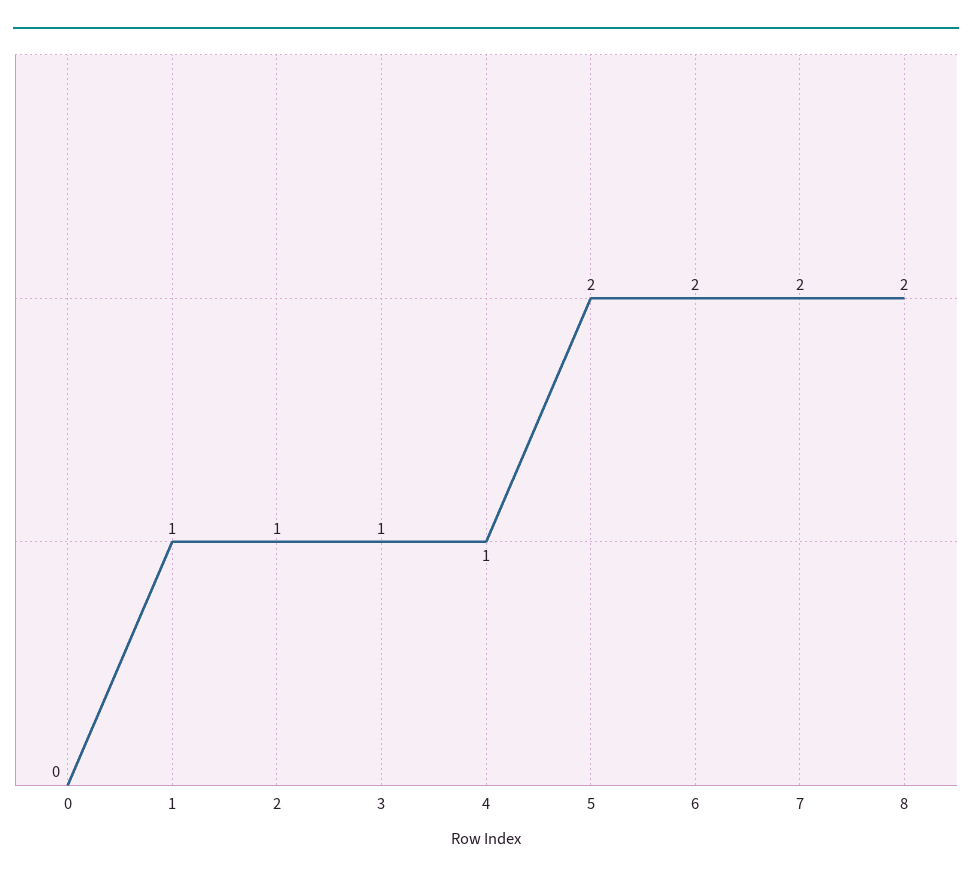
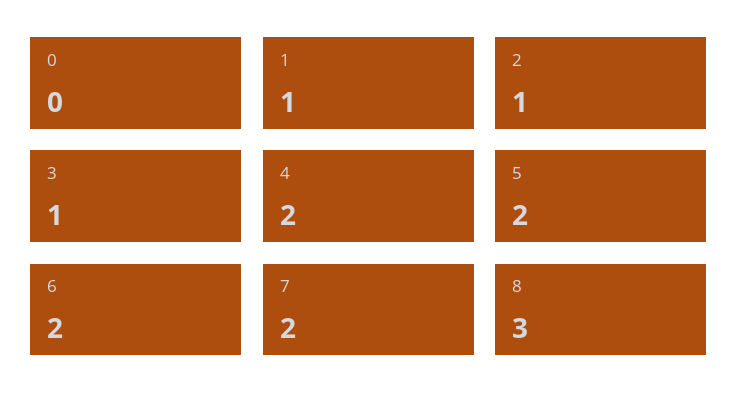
4: 1 -> 2
8: 2 -> 3

